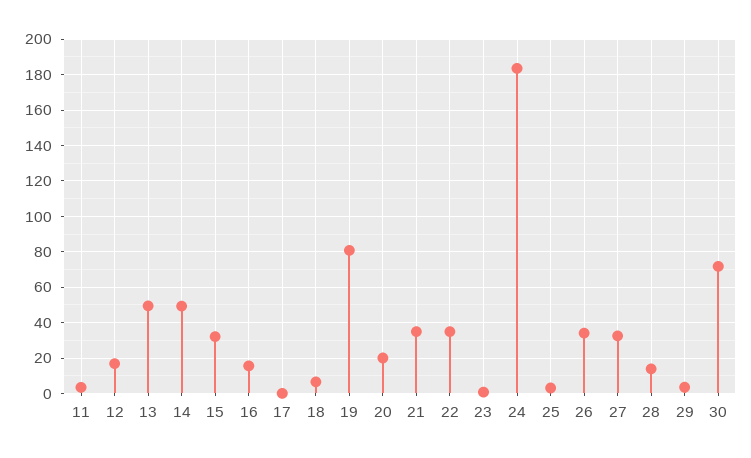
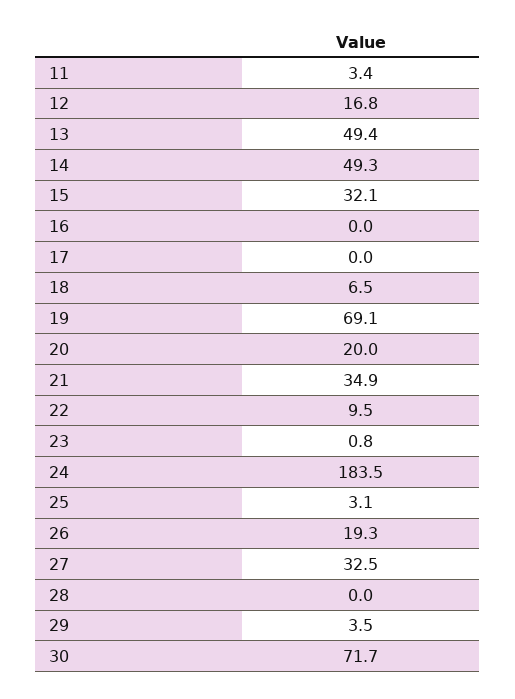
16: 15 -> 0
19: 80 -> 69.1
22: 35 -> 9.5
26: 35 -> 19.3
28: 15 -> 0

